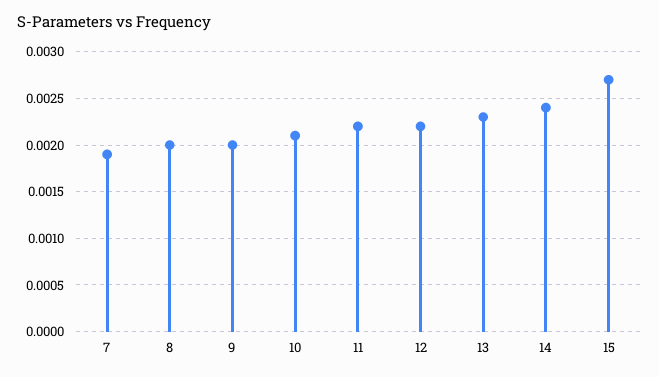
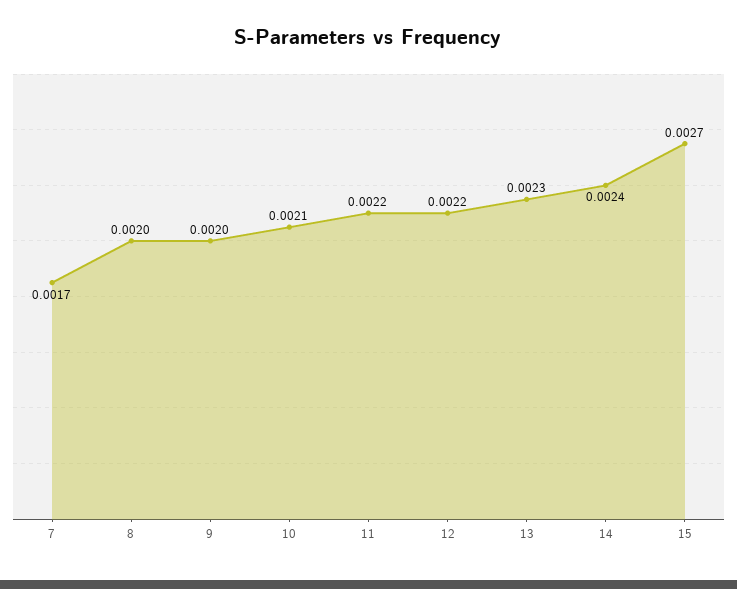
7: 0.0019 -> 0.0017

